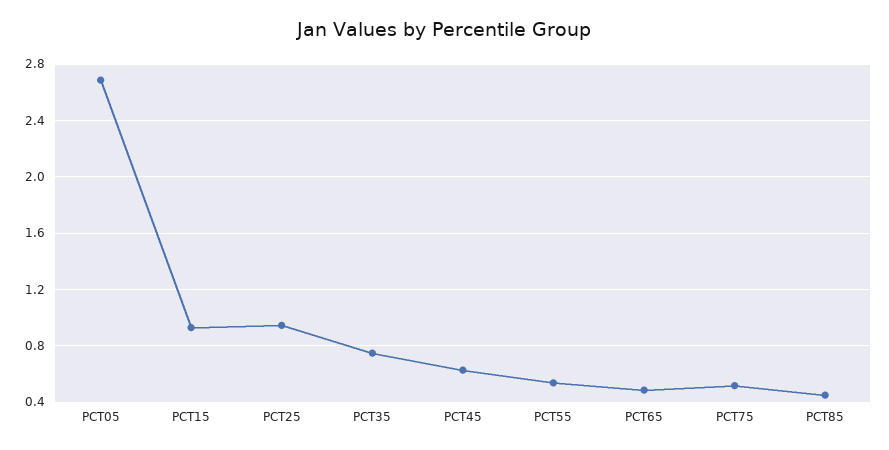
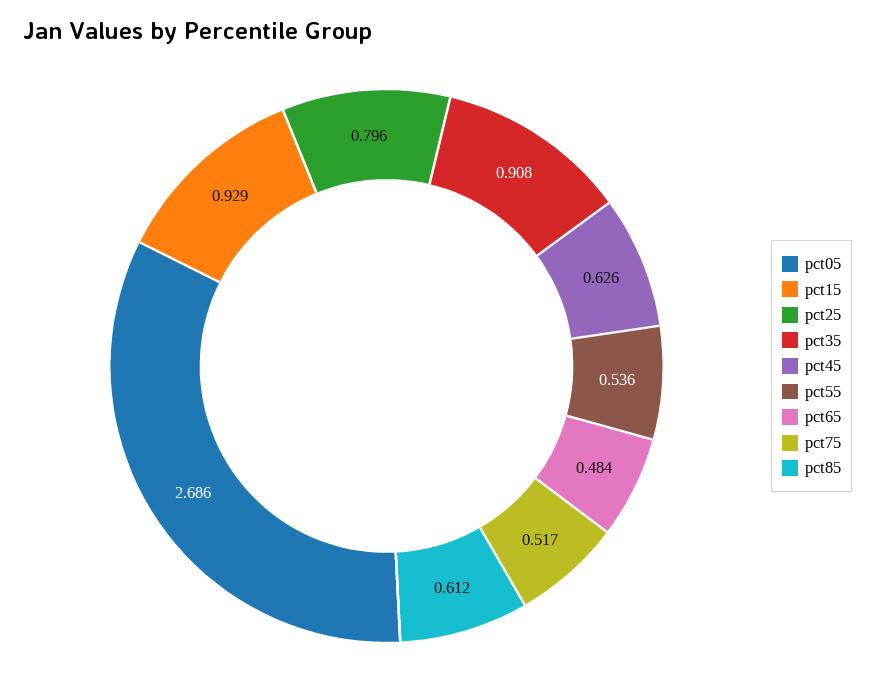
PCT25: 0.95 -> 0.796
PCT35: 0.75 -> 0.908
PCT85: 0.45 -> 0.612

